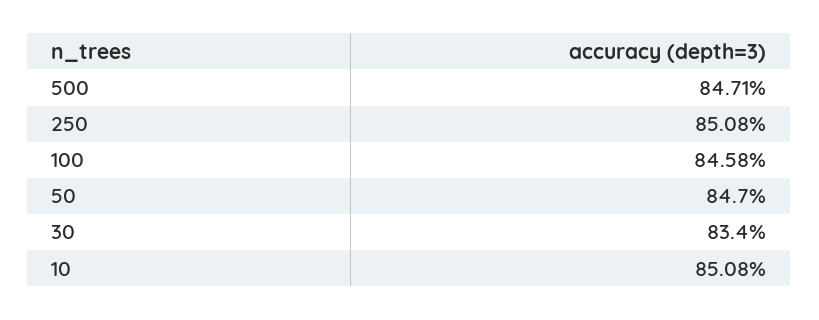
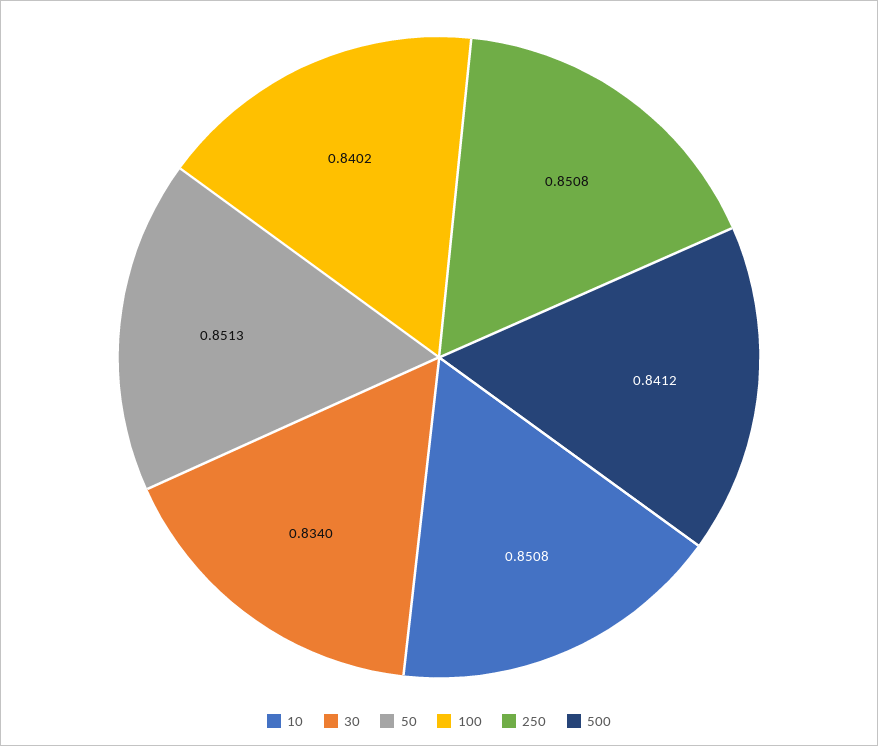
500: 0.8471 -> 0.8412
100: 0.8458 -> 0.8402
50: 0.847 -> 0.8513

